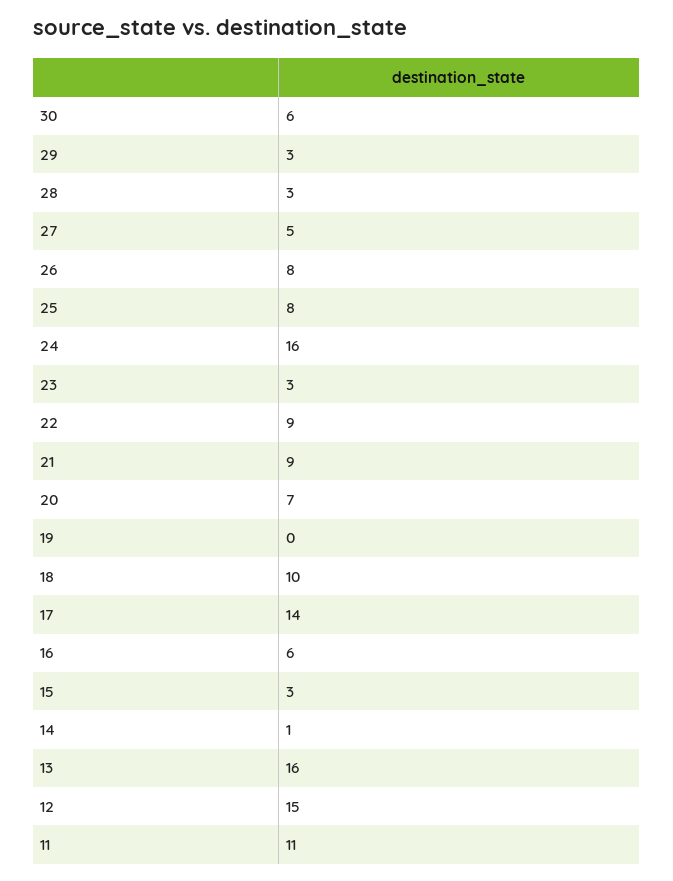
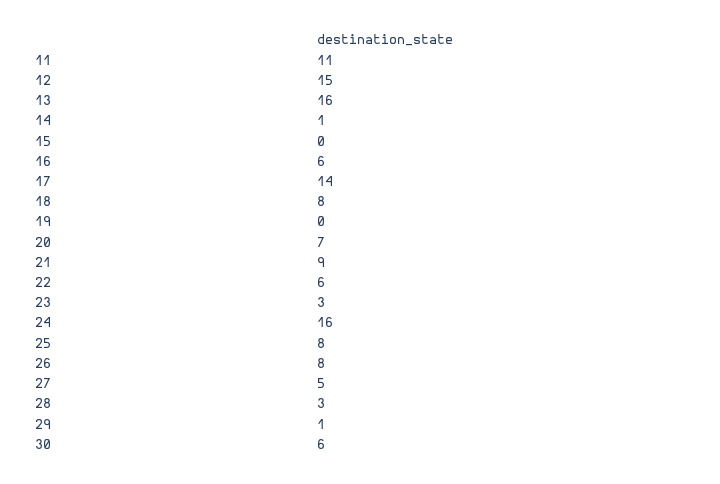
29: 3 -> 1
22: 9 -> 6
18: 10 -> 8
15: 3 -> 0

